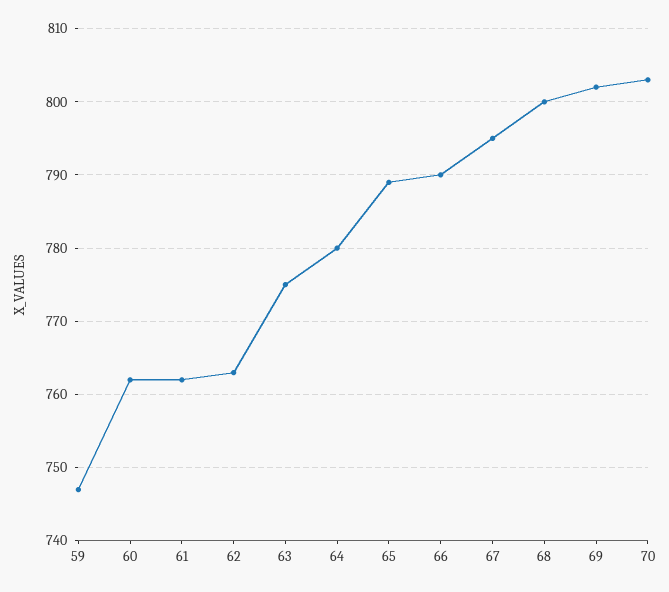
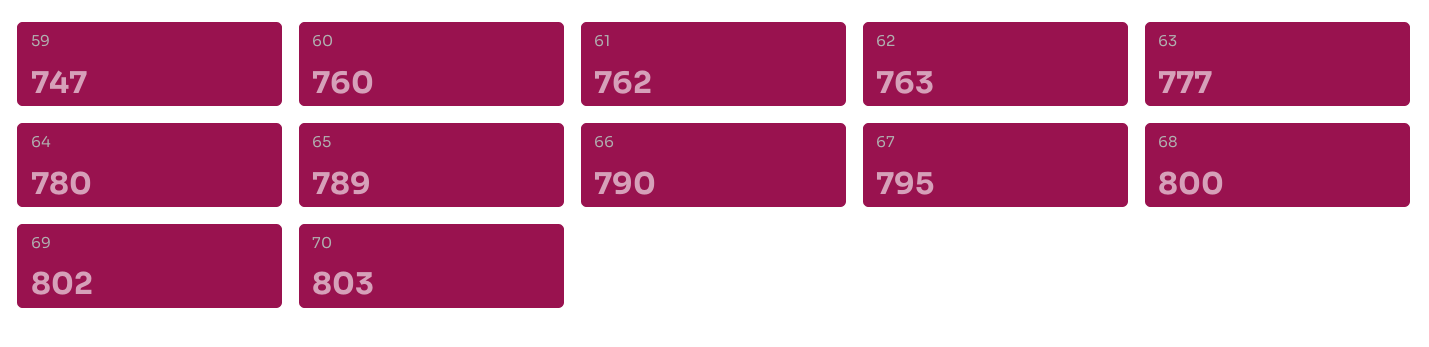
60: 762 -> 760
63: 775 -> 777

